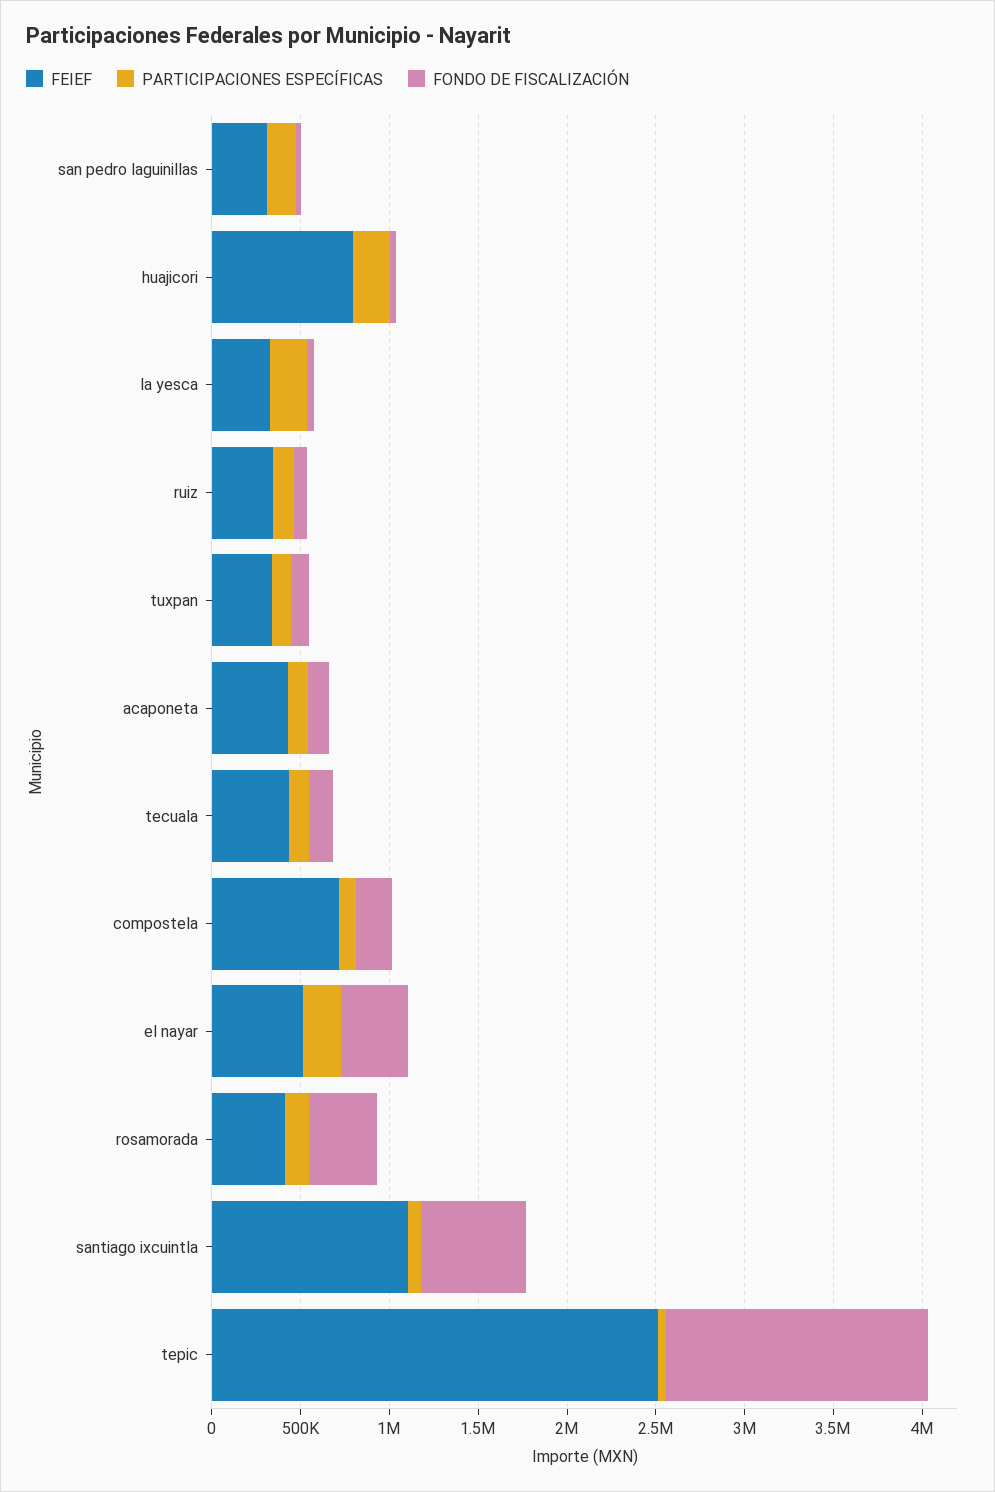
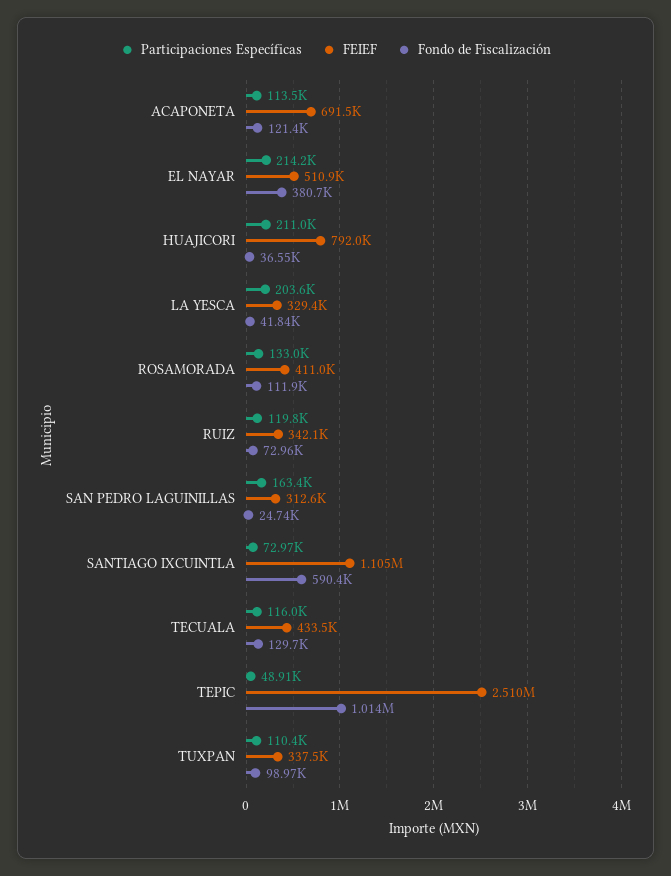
FEIEF, acaponeta: 400000 -> 691500
FEIEF, compostela: 700000 -> none
PARTICIPACIONES ESPECÍFICAS, compostela: 100000 -> none
FONDO DE FISCALIZACIÓN, compostela: 200000 -> none
FONDO DE FISCALIZACIÓN, rosamorada: 400000 -> 111900
FONDO DE FISCALIZACIÓN, tepic: 1500000 -> 1014000

